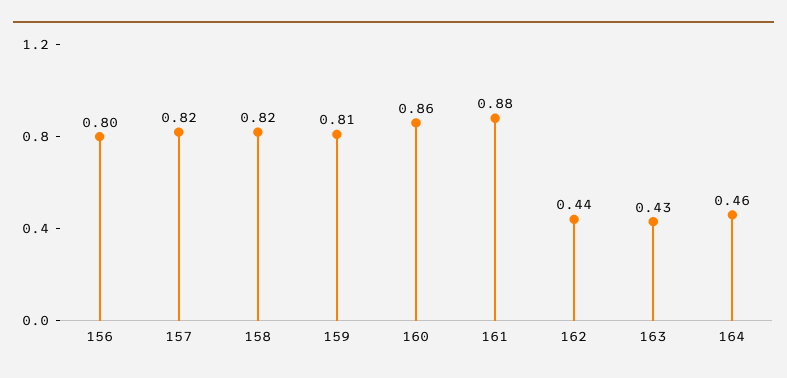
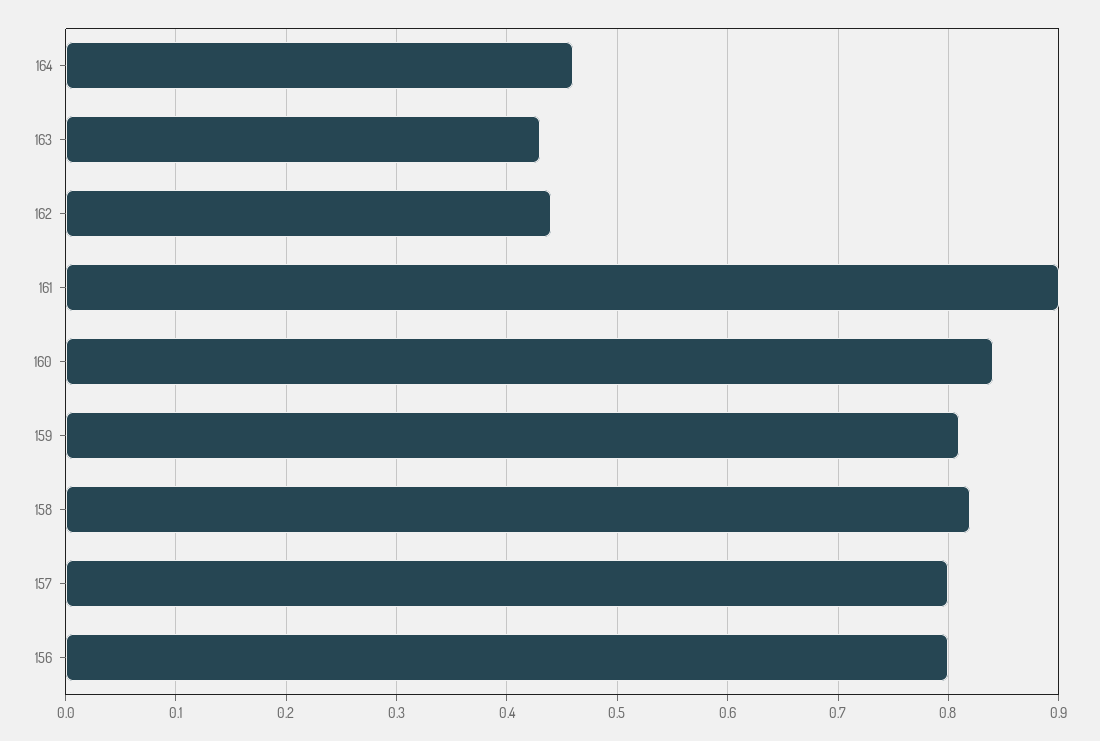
157: 0.82 -> 0.8
160: 0.86 -> 0.84
161: 0.88 -> 0.9

